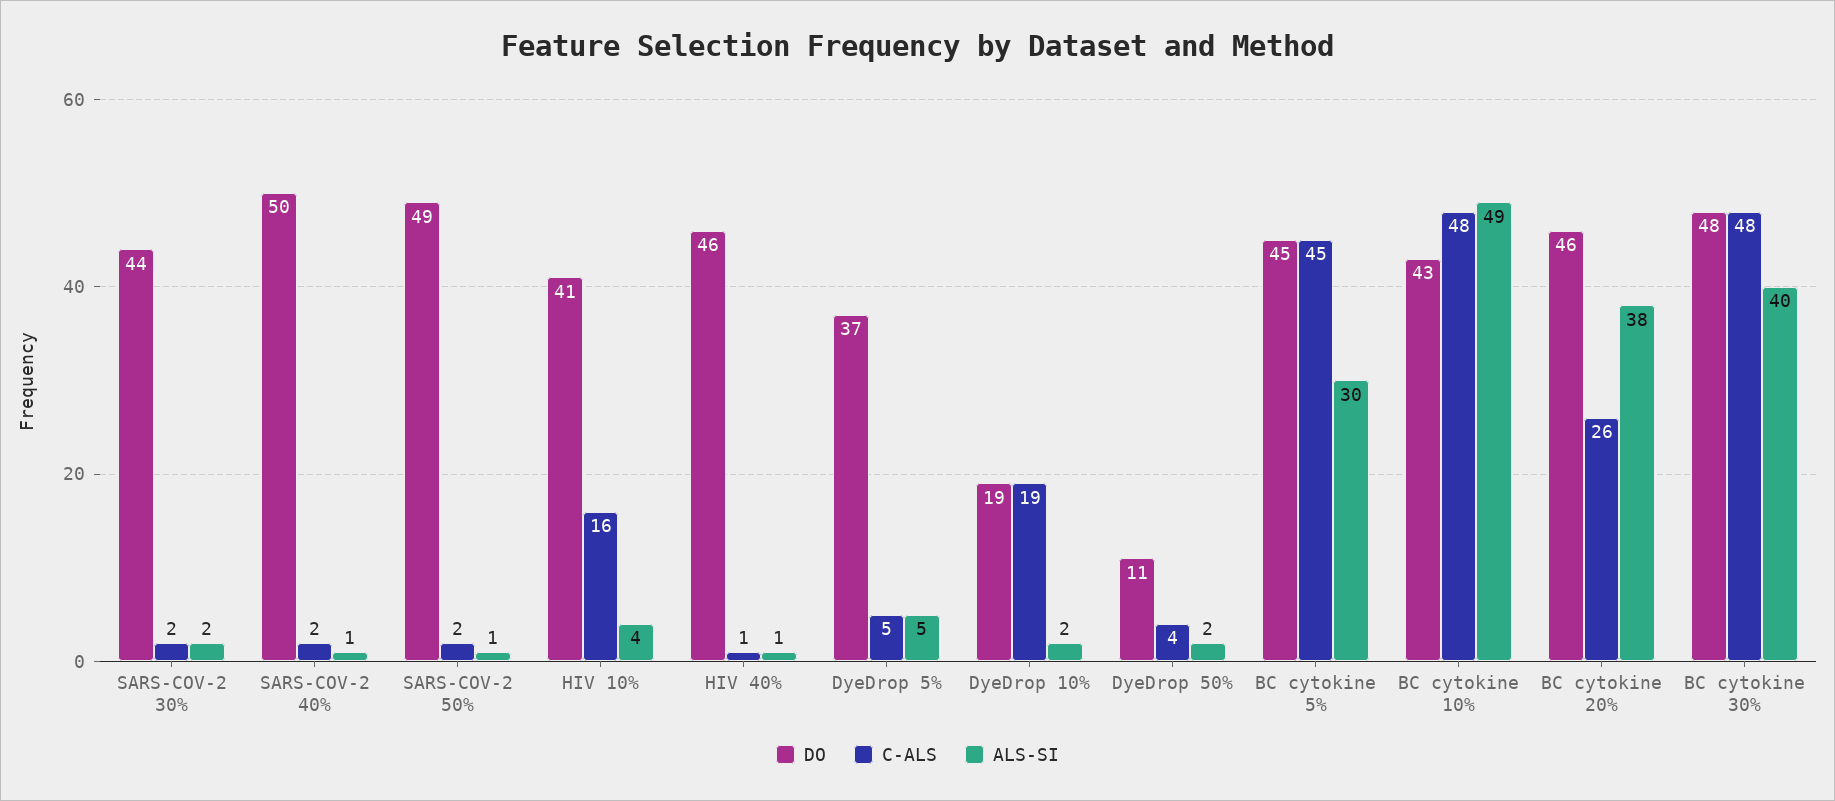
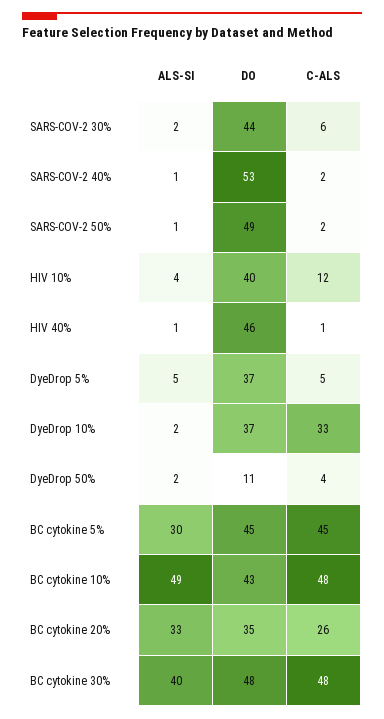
C-ALS, SARS-COV-2 30%: 2 -> 6
DO, SARS-COV-2 40%: 50 -> 53
DO, HIV 10%: 41 -> 40
C-ALS, HIV 10%: 16 -> 12
DO, DyeDrop 10%: 19 -> 37
C-ALS, DyeDrop 10%: 19 -> 33
DO, BC cytokine 20%: 46 -> 35
ALS-SI, BC cytokine 20%: 38 -> 33

